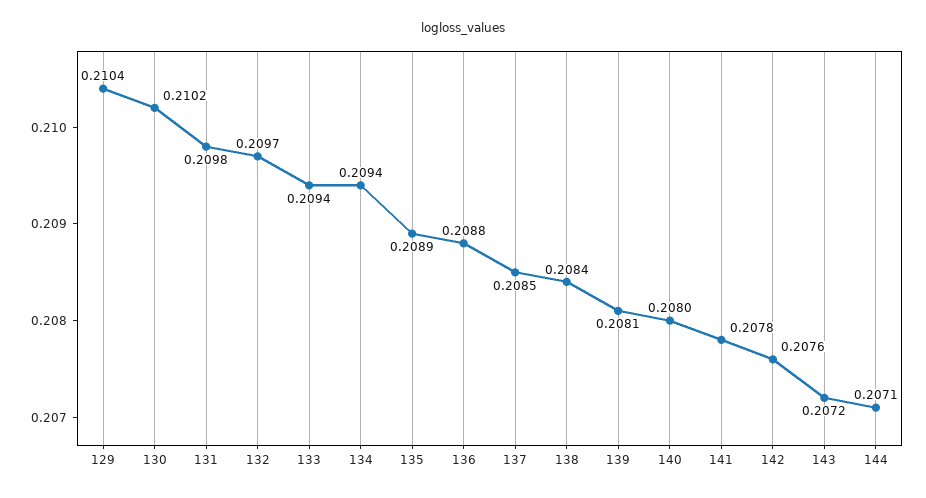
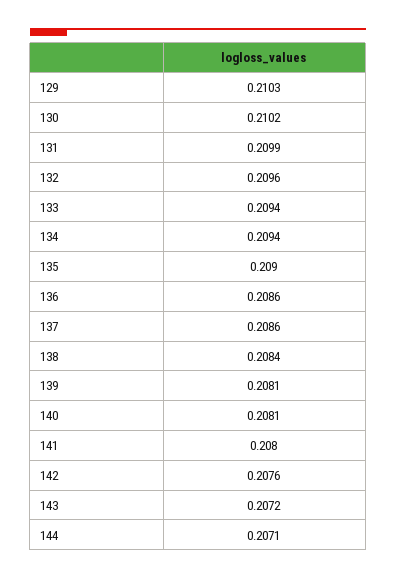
129: 0.2104 -> 0.2103
131: 0.2098 -> 0.2099
132: 0.2097 -> 0.2096
135: 0.2089 -> 0.209
136: 0.2088 -> 0.2086
137: 0.2085 -> 0.2086
140: 0.208 -> 0.2081
141: 0.2078 -> 0.208

